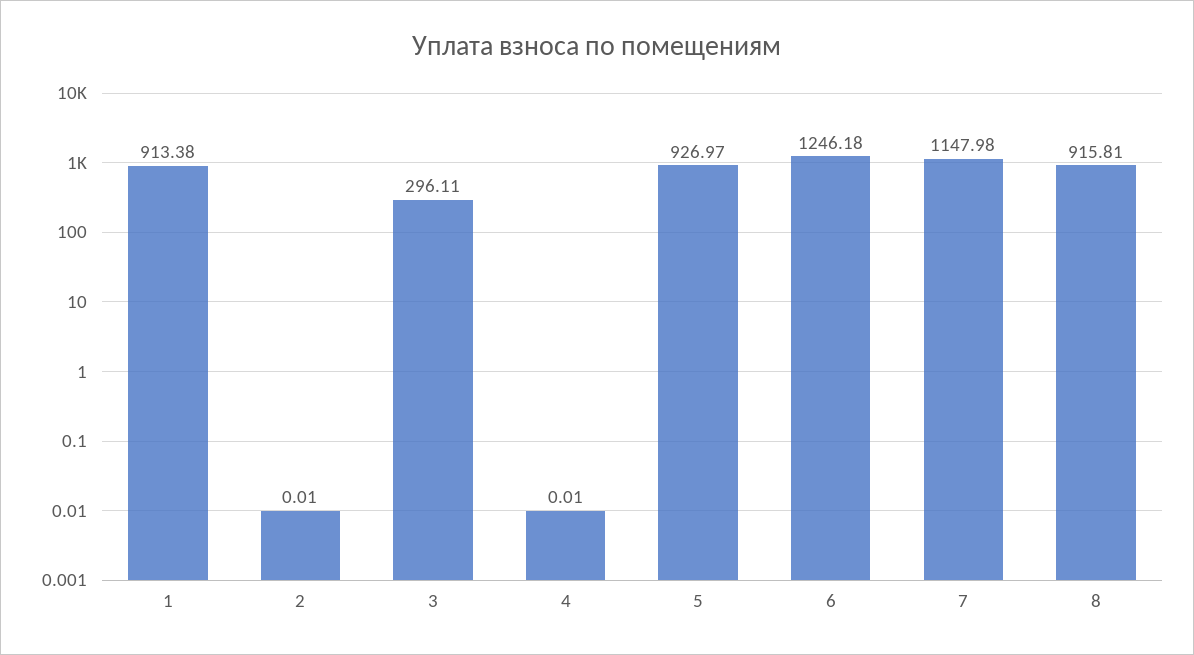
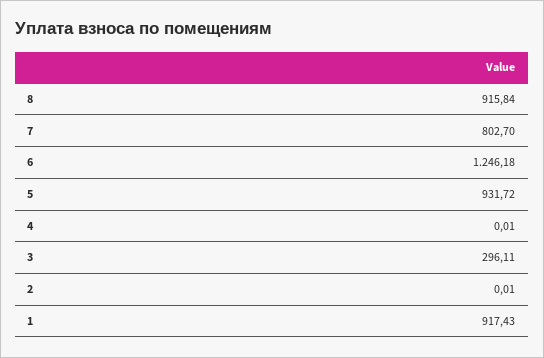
1: 913.38 -> 917.43
5: 926.97 -> 931.72
7: 1147.98 -> 802.7
8: 915.81 -> 915.84

